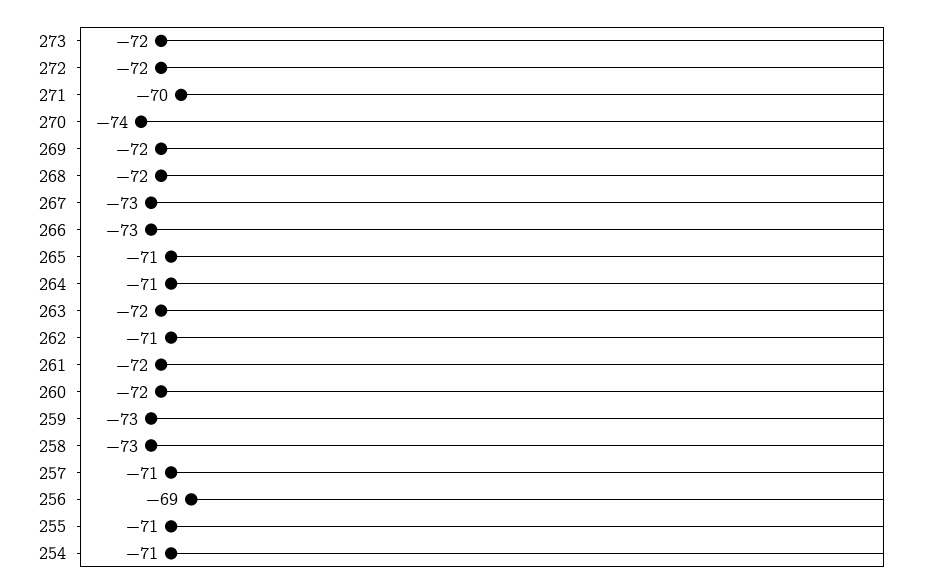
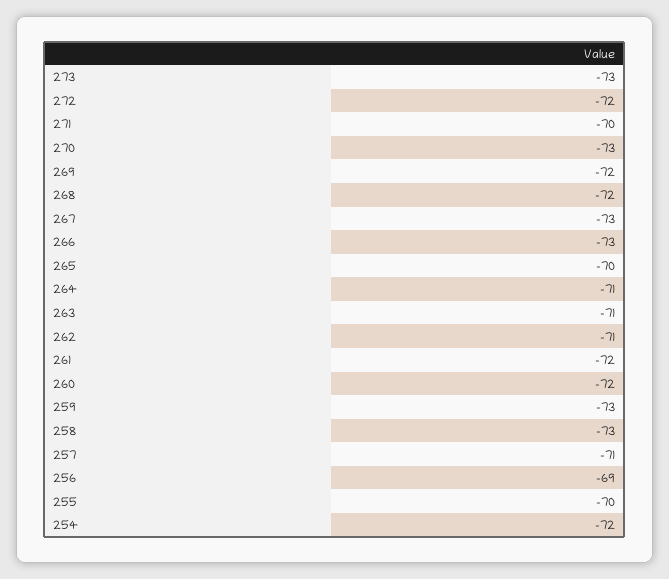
273: -72 -> -73
270: -74 -> -73
265: -71 -> -70
263: -72 -> -71
255: -71 -> -70
254: -71 -> -72

